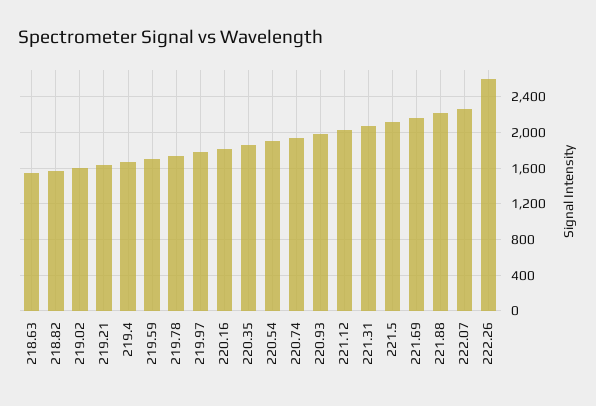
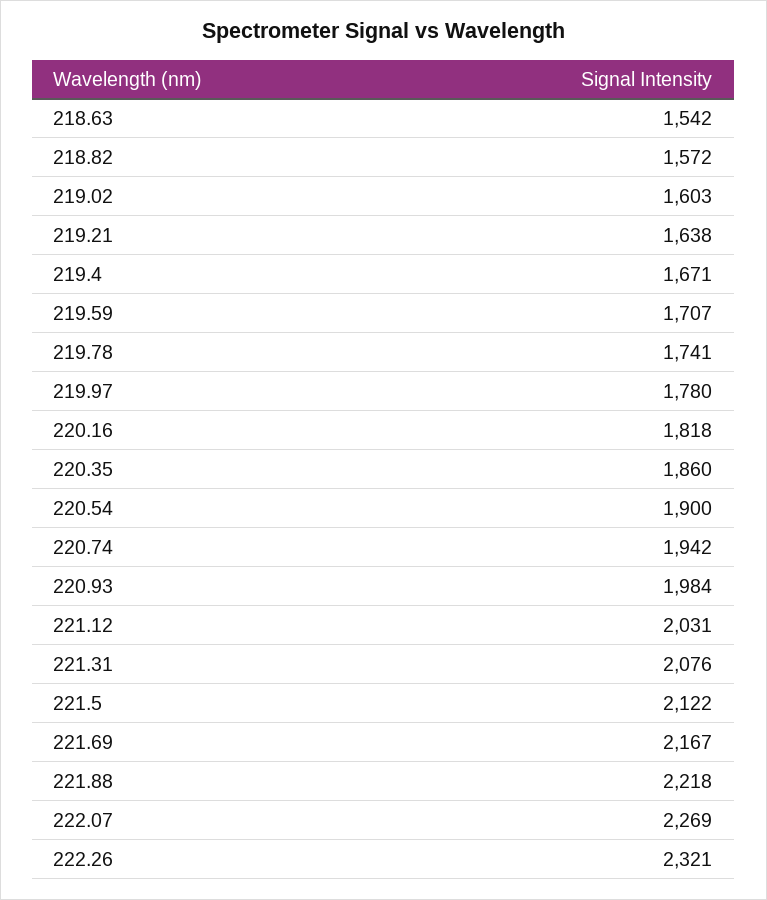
222.26: 2600 -> 2321

